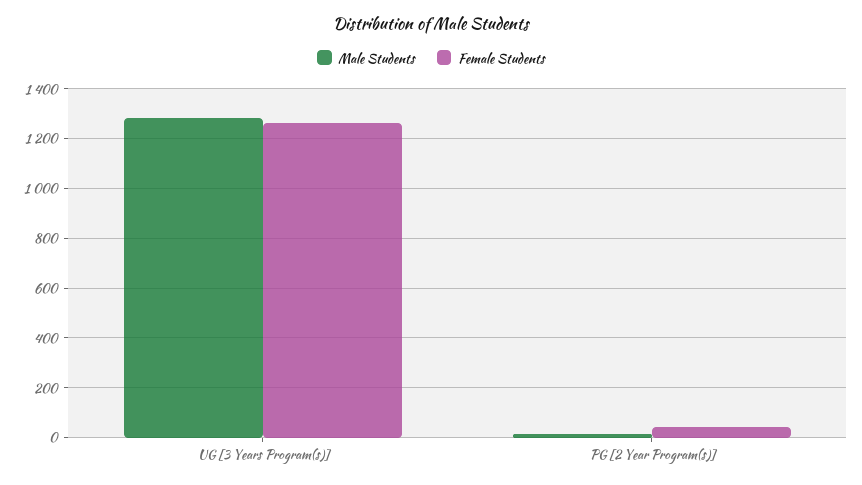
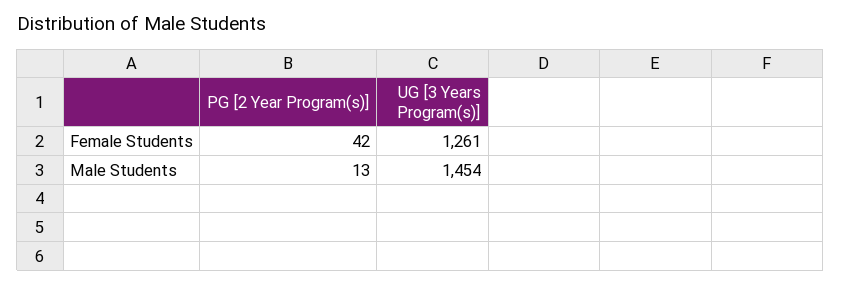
Male Students, UG [3 Years Program(s)]: 1275 -> 1454

